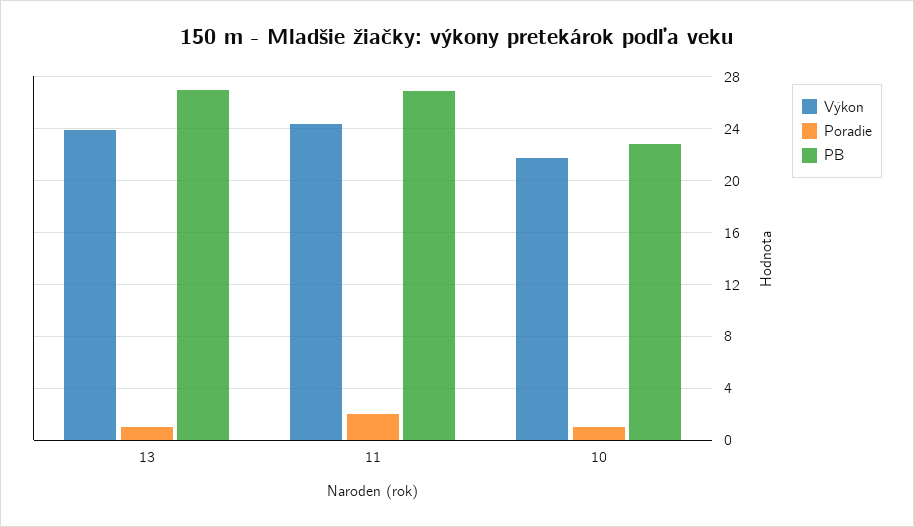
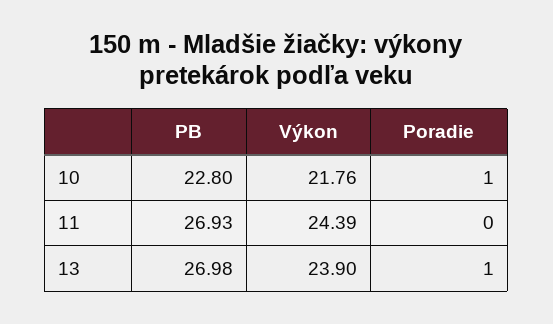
Poradie, 11: 2 -> 0

